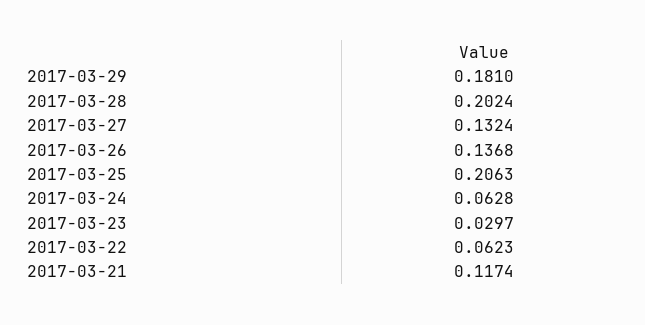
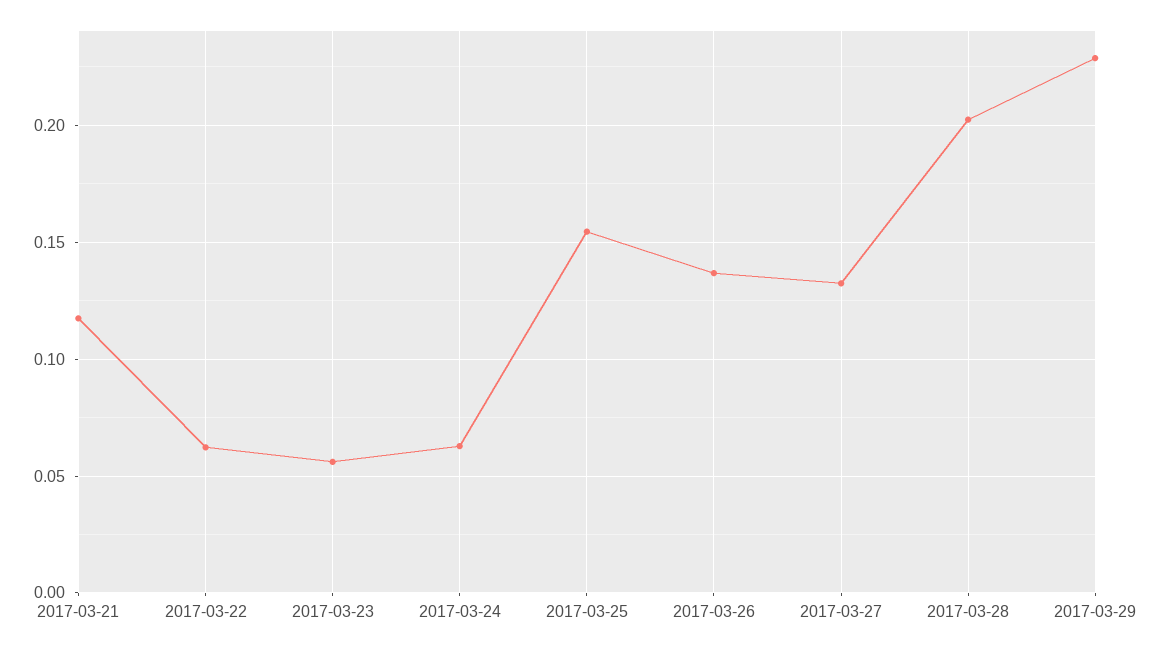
2017-03-29: 0.181 -> 0.23
2017-03-25: 0.2063 -> 0.155
2017-03-23: 0.0297 -> 0.055

